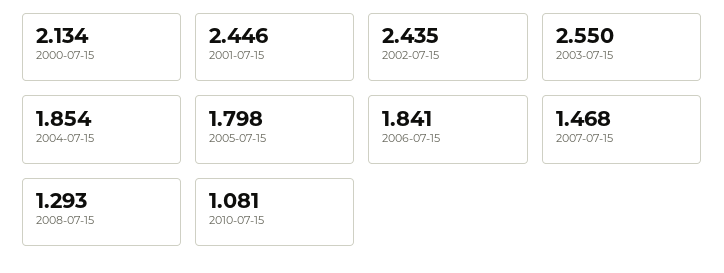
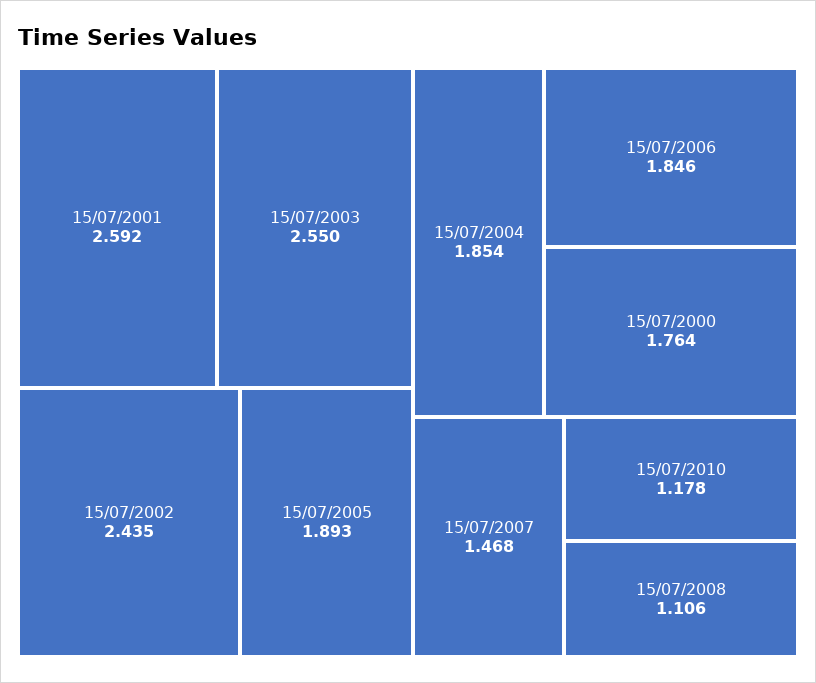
2000-07-15: 2.134 -> 1.764
2001-07-15: 2.446 -> 2.592
2005-07-15: 1.798 -> 1.893
2006-07-15: 1.841 -> 1.846
2008-07-15: 1.293 -> 1.106
2010-07-15: 1.081 -> 1.178

